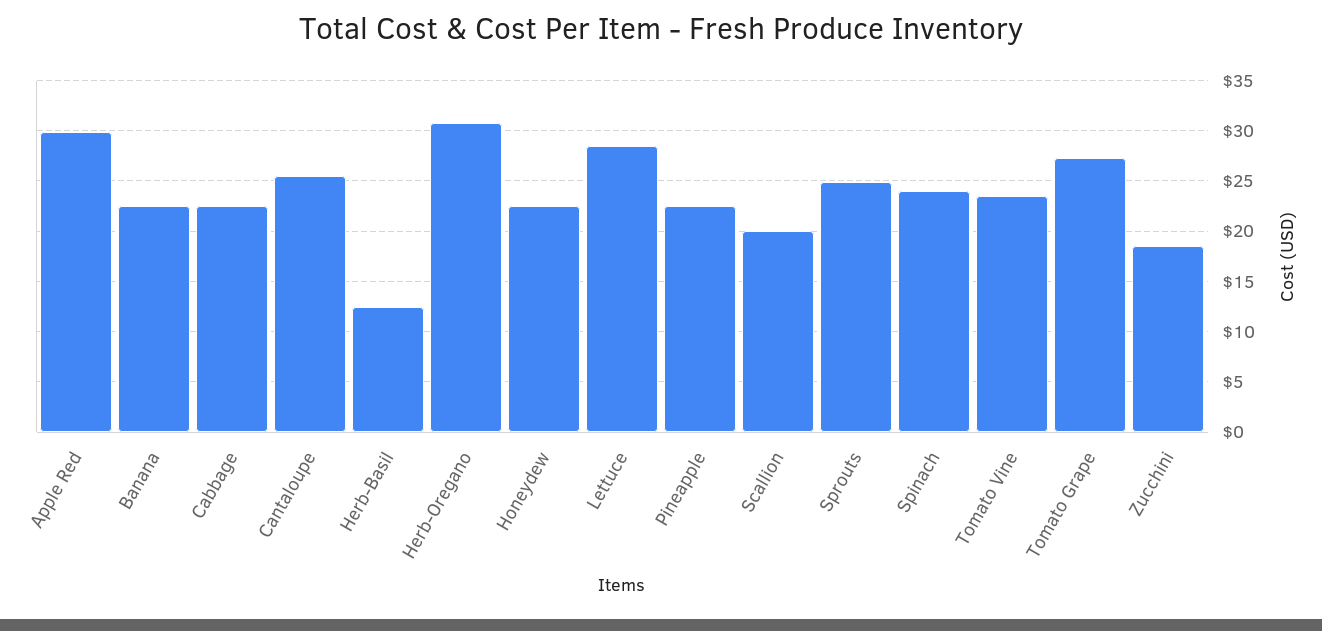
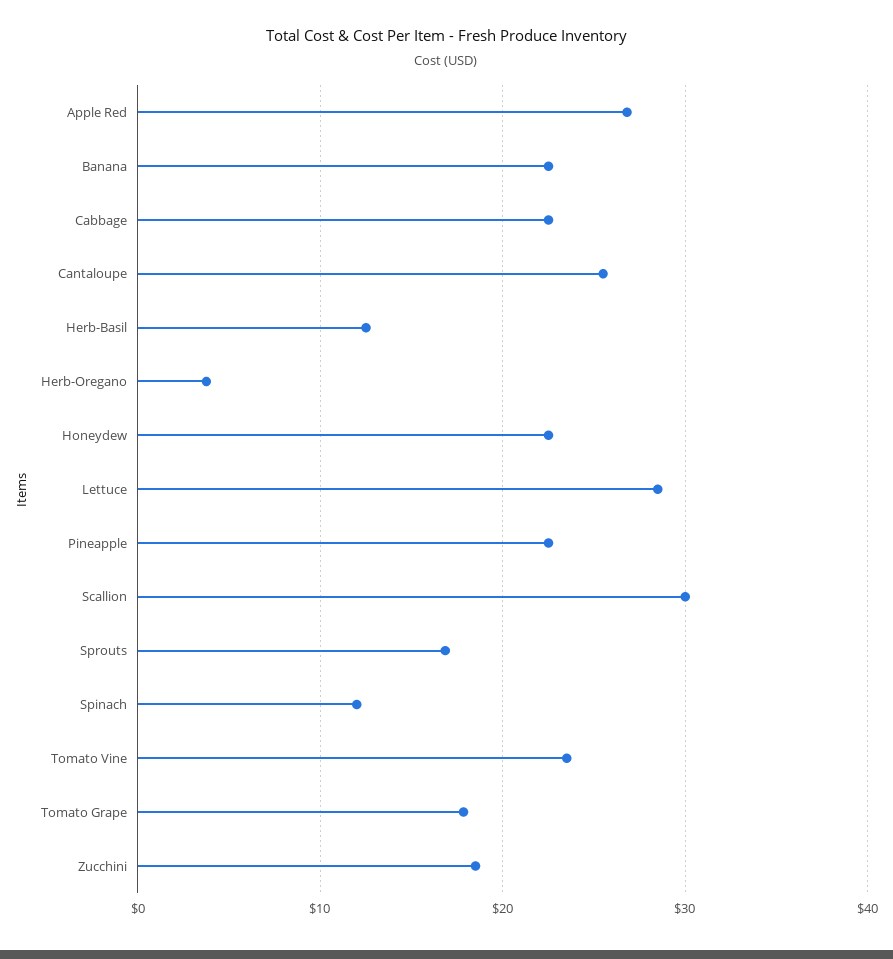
Apple Red: 30 -> 27
Herb-Oregano: 31 -> 4
Scallion: 20 -> 30
Sprouts: 25 -> 17
Spinach: 24 -> 12
Tomato Grape: 27 -> 18

